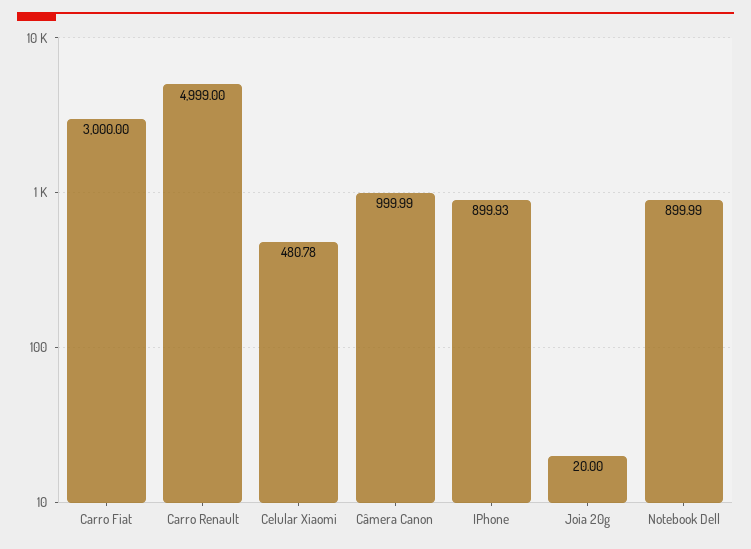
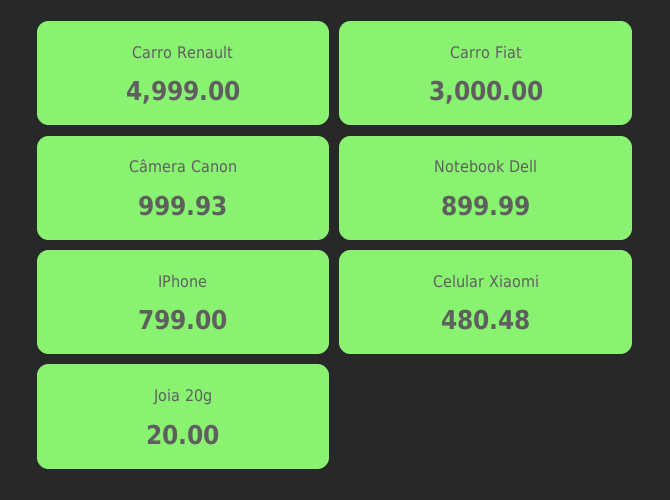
Celular Xiaomi: 480.78 -> 480.48
Câmera Canon: 999.99 -> 999.93
IPhone: 899.93 -> 799

